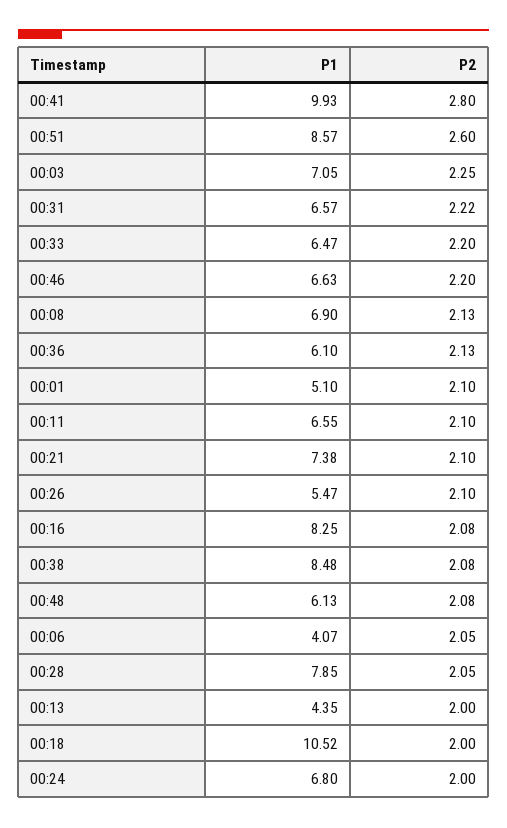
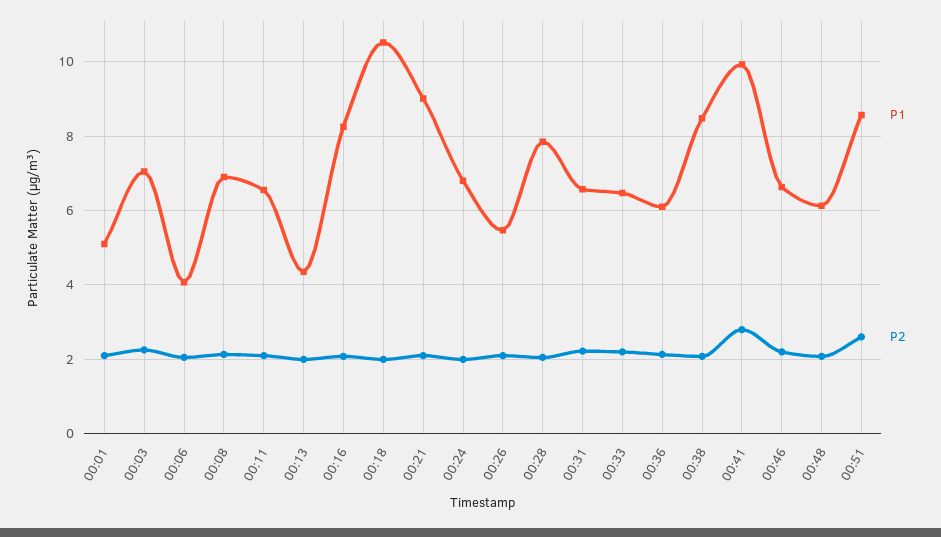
P1, 00:21: 7.38 -> 9

